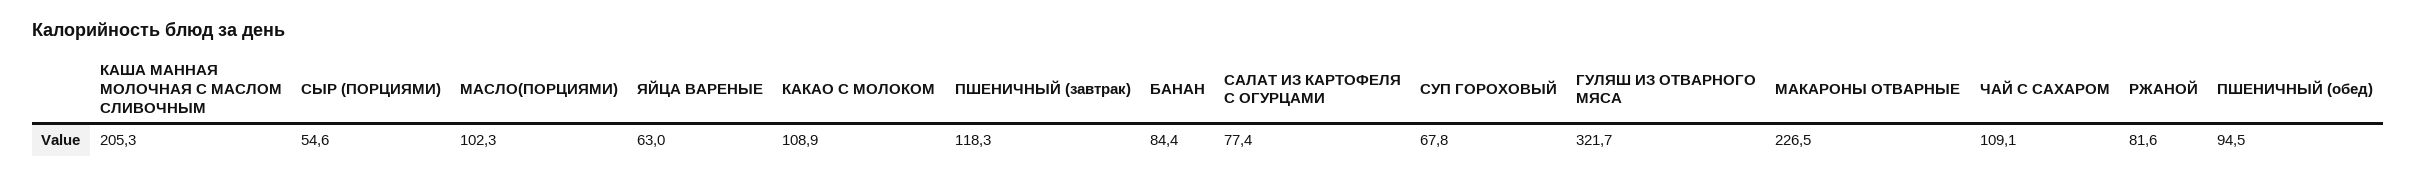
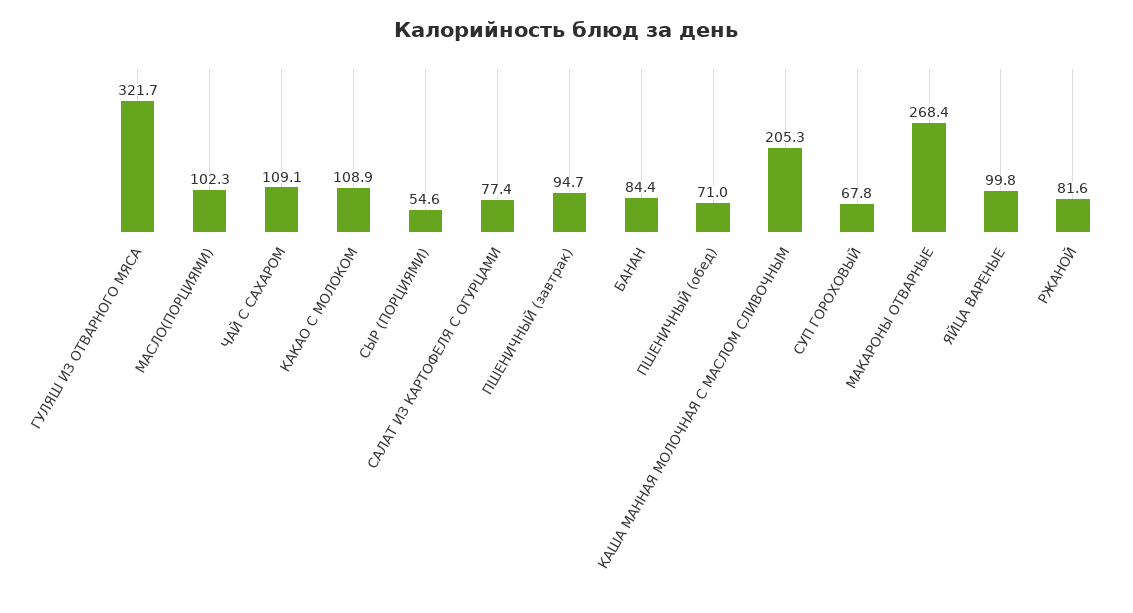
ЯЙЦА ВАРЕНЫЕ: 63 -> 99.8
ПШЕНИЧНЫЙ (завтрак): 118.3 -> 94.7
МАКАРОНЫ ОТВАРНЫЕ: 226.5 -> 268.4
ПШЕНИЧНЫЙ (обед): 94.5 -> 71

